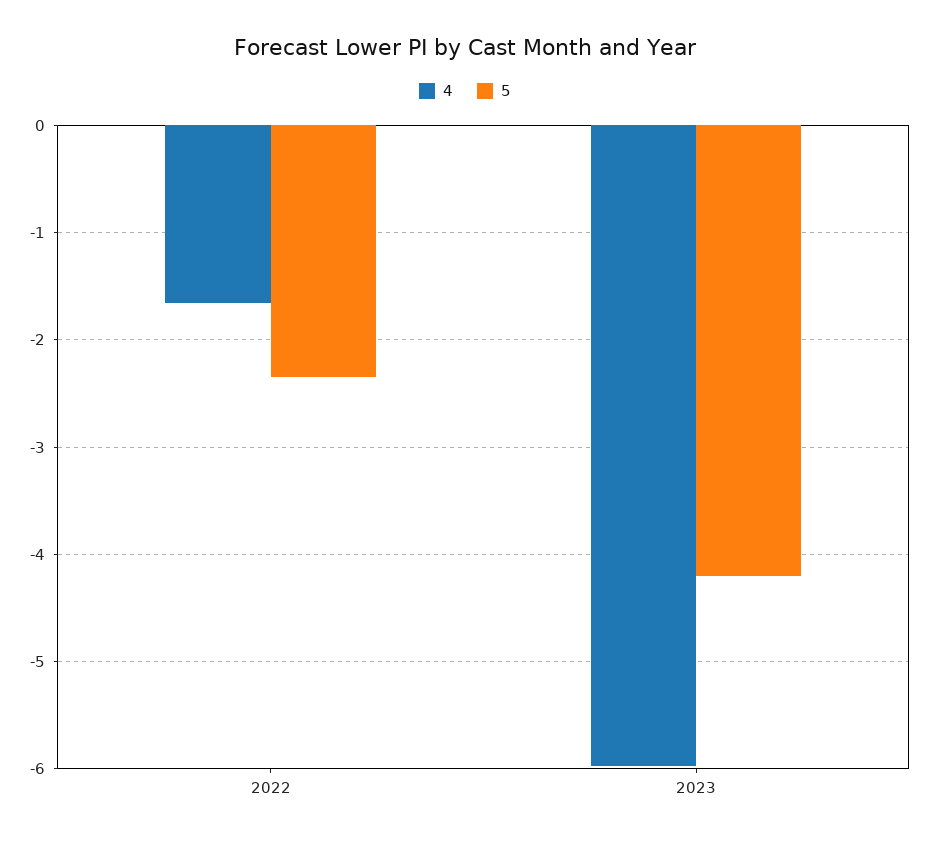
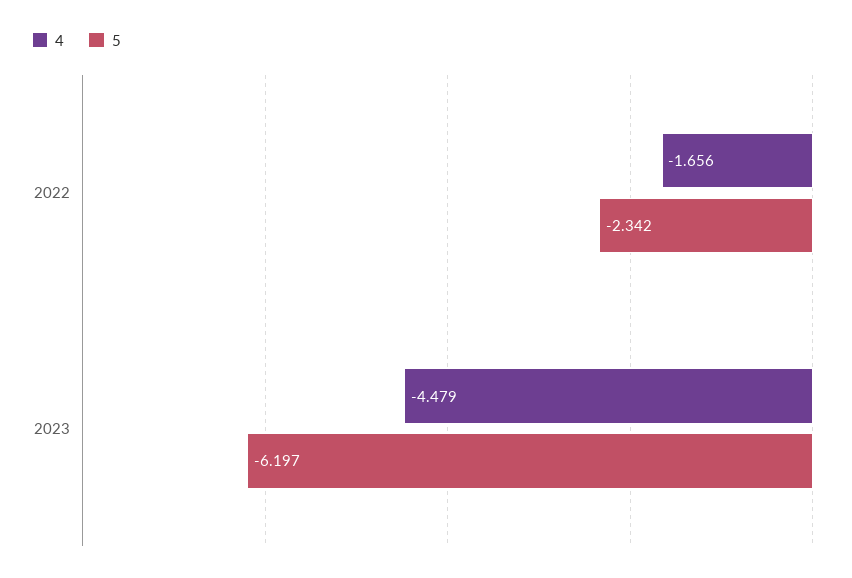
4, 2023: -6 -> -4.479
5, 2023: -4.2 -> -6.197

